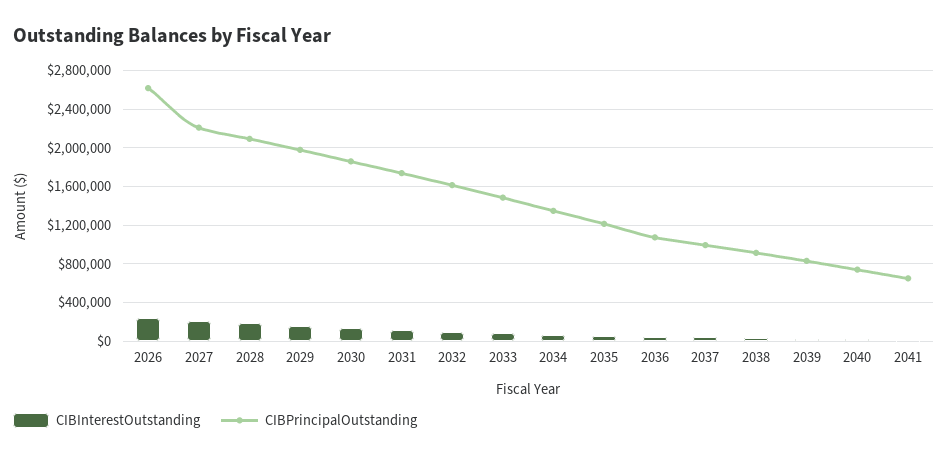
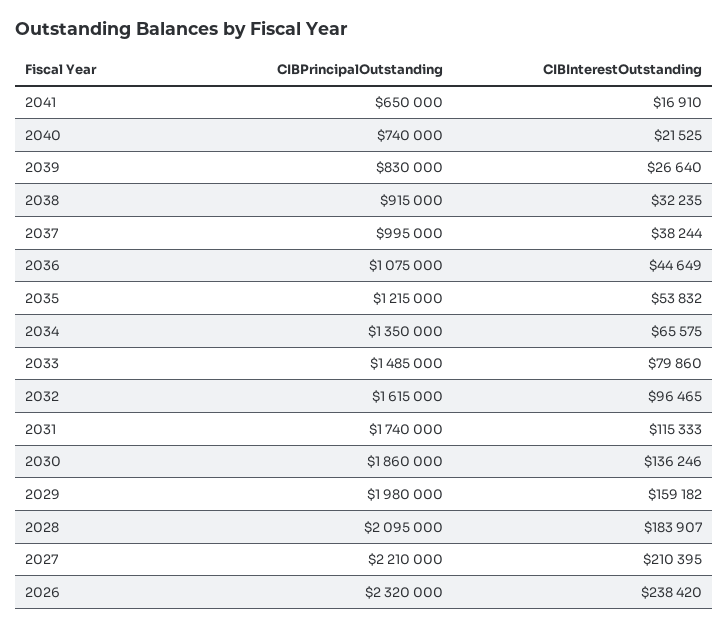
CIBPrincipalOutstanding, 2026: 2600000 -> 2320000

